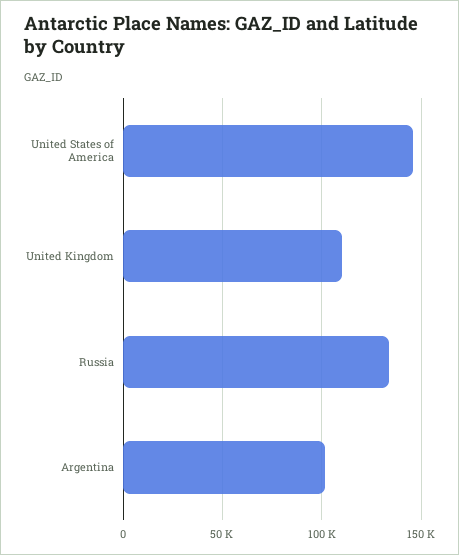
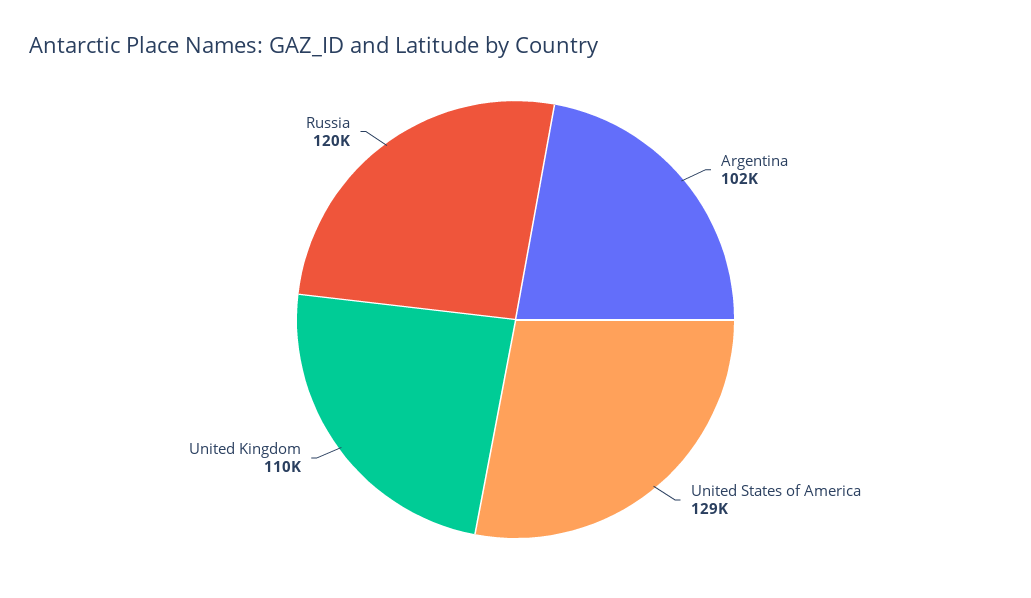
United States of America: 145000 -> 129000
Russia: 135000 -> 120000

